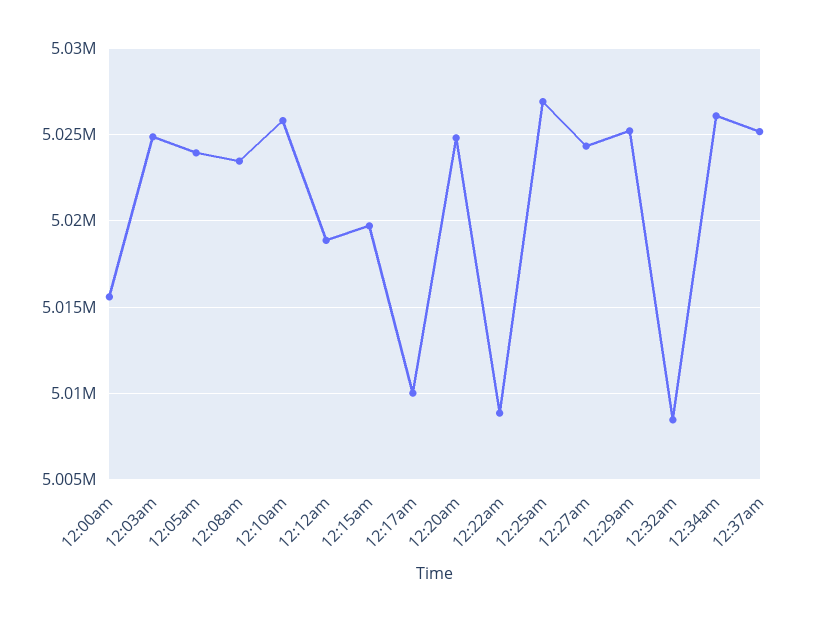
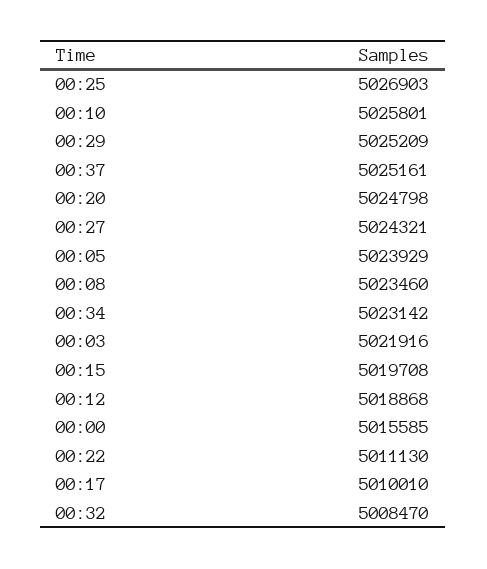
12:03am: 5025000 -> 5021916
12:22am: 5009000 -> 5011130
12:34am: 5026000 -> 5023142

